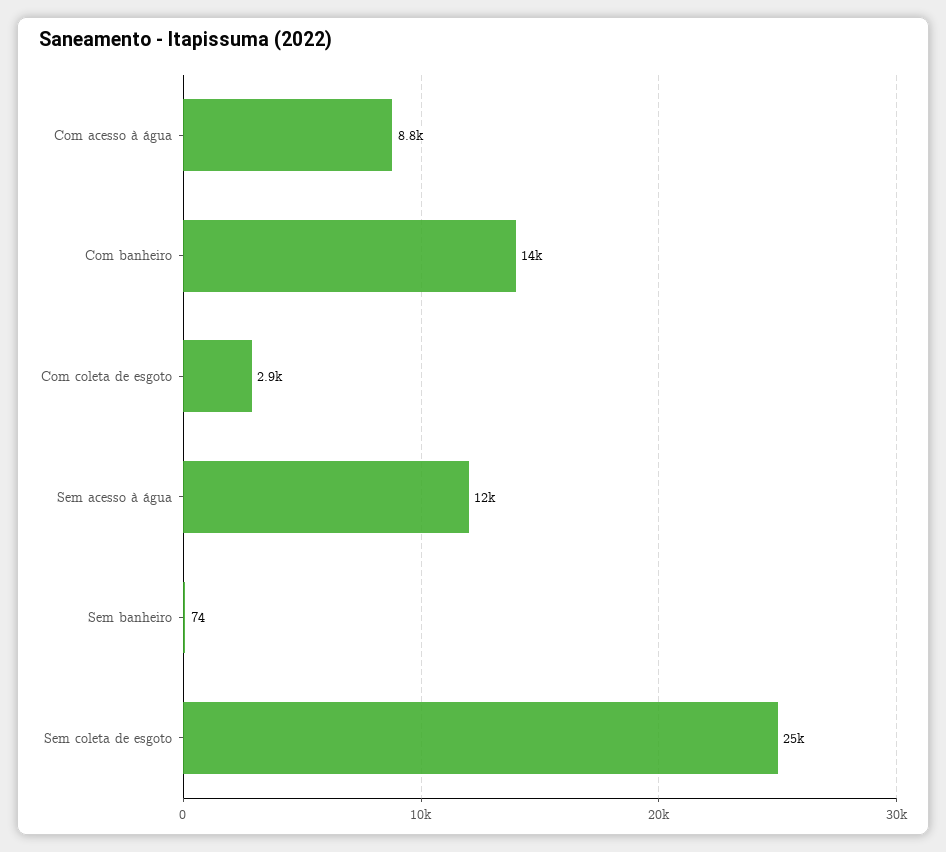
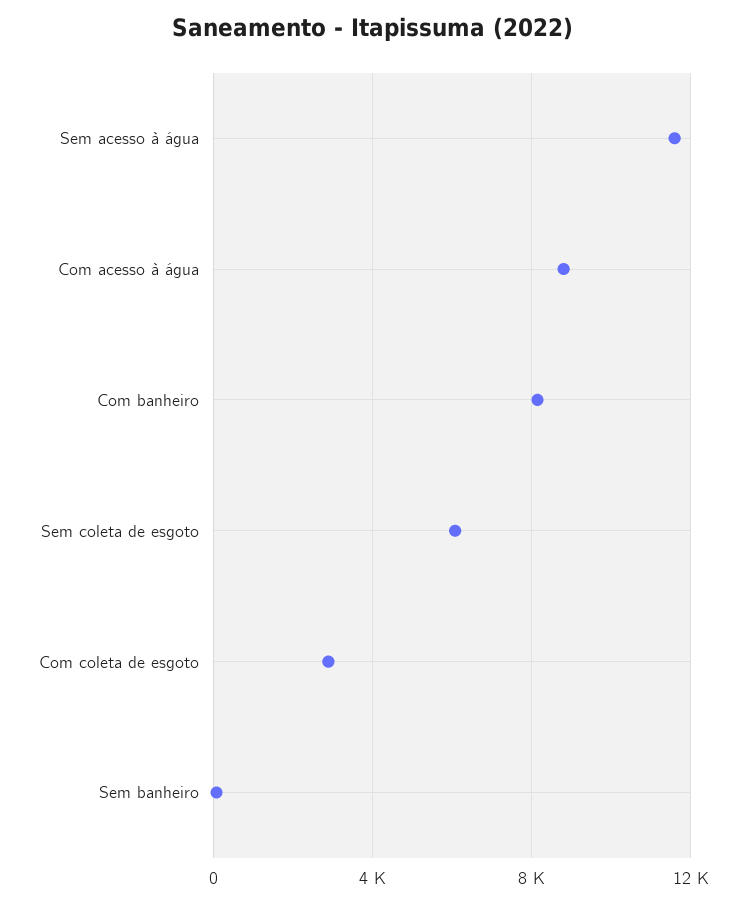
Com banheiro: 14000 -> 8000
Sem coleta de esgoto: 25000 -> 6000

